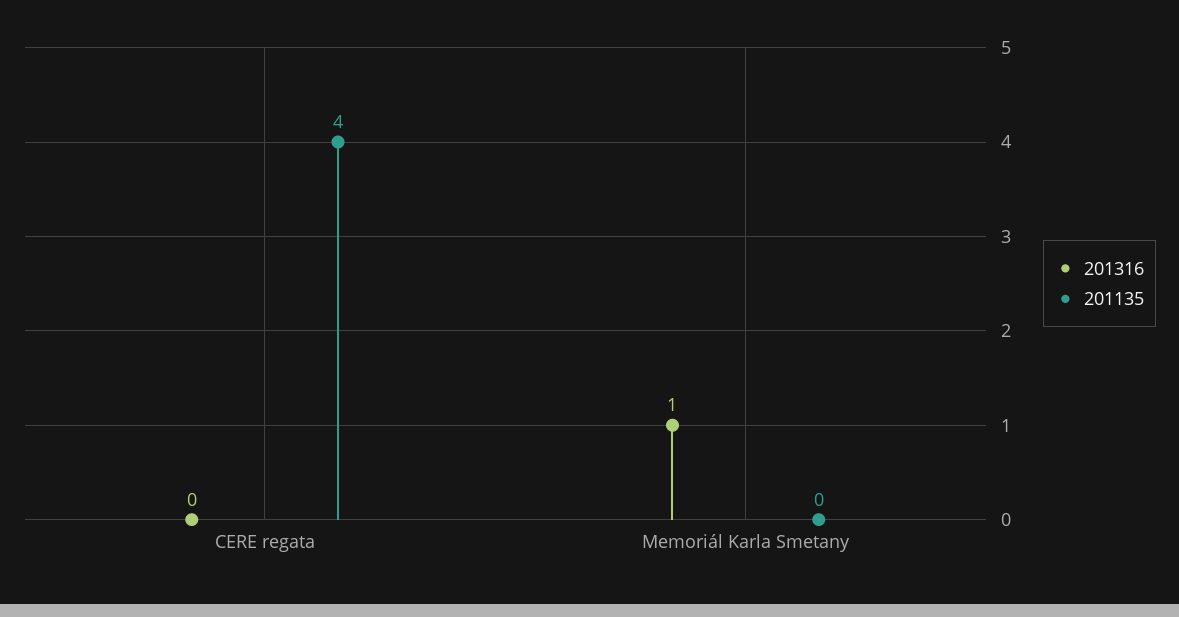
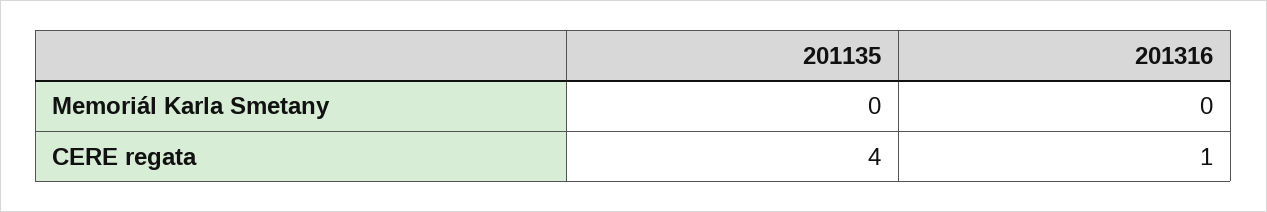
201316, CERE regata: 0 -> 1
201316, Memoriál Karla Smetany: 1 -> 0

